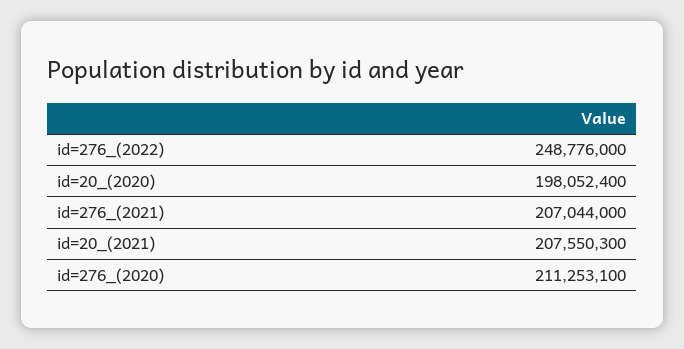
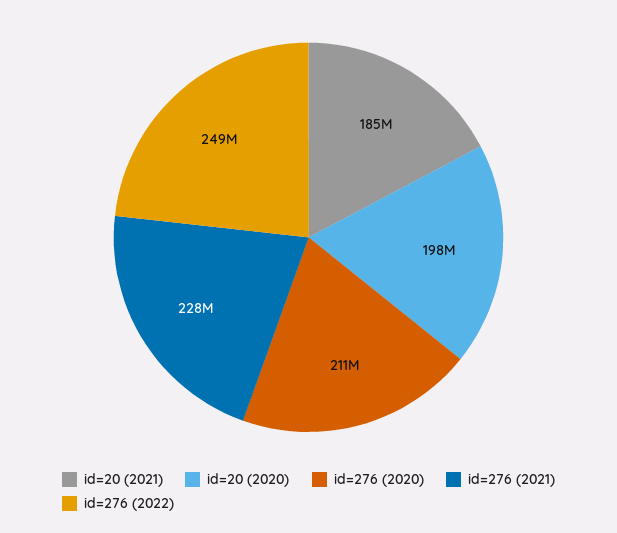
id=276_(2021): 207044000 -> 228000000
id=20_(2021): 207550300 -> 185000000

